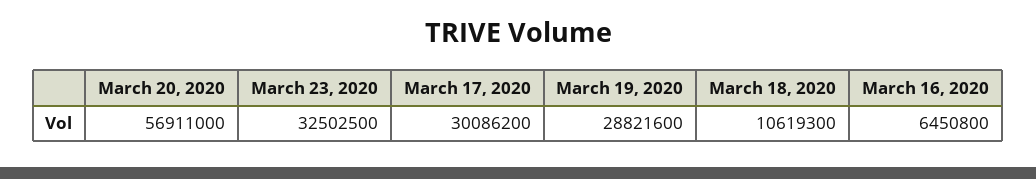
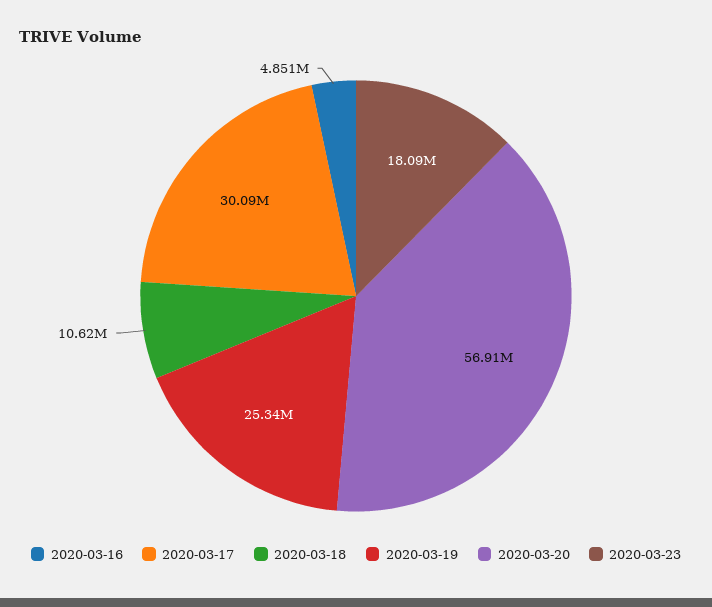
March 23, 2020: 32502500 -> 18090000
March 19, 2020: 28821600 -> 25340000
March 16, 2020: 6450800 -> 4851000

